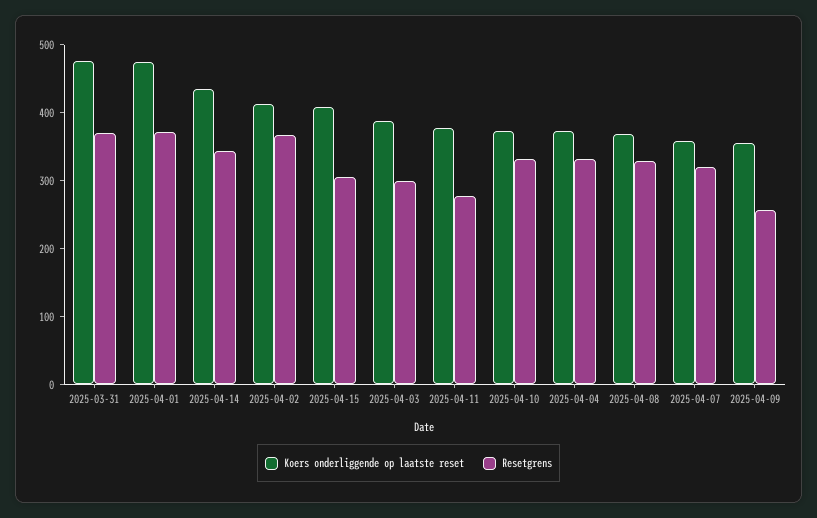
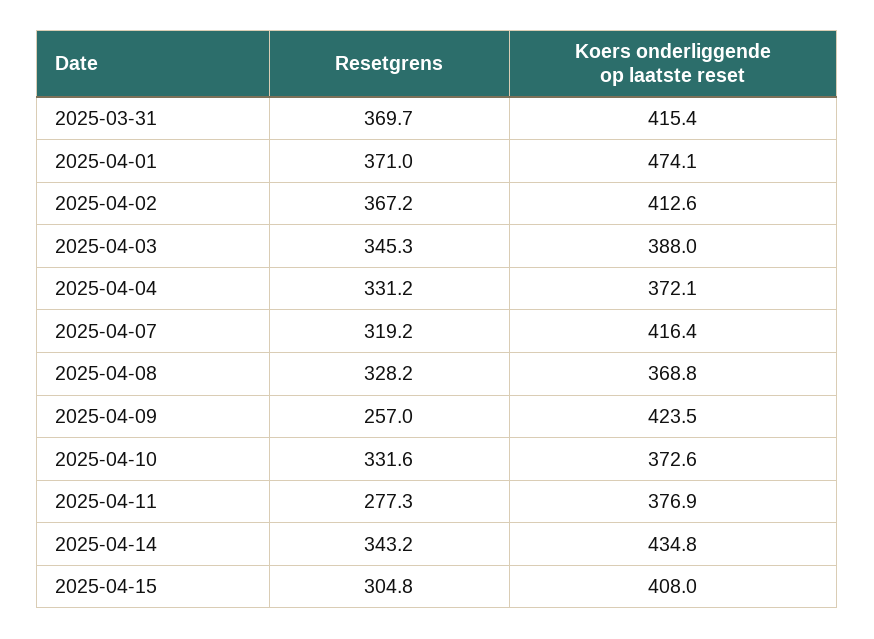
Koers onderliggende op laatste reset, 2025-03-31: 480 -> 415.4
Resetgrens, 2025-04-03: 300 -> 345.3
Koers onderliggende op laatste reset, 2025-04-07: 360 -> 416.4
Koers onderliggende op laatste reset, 2025-04-09: 360 -> 423.5

